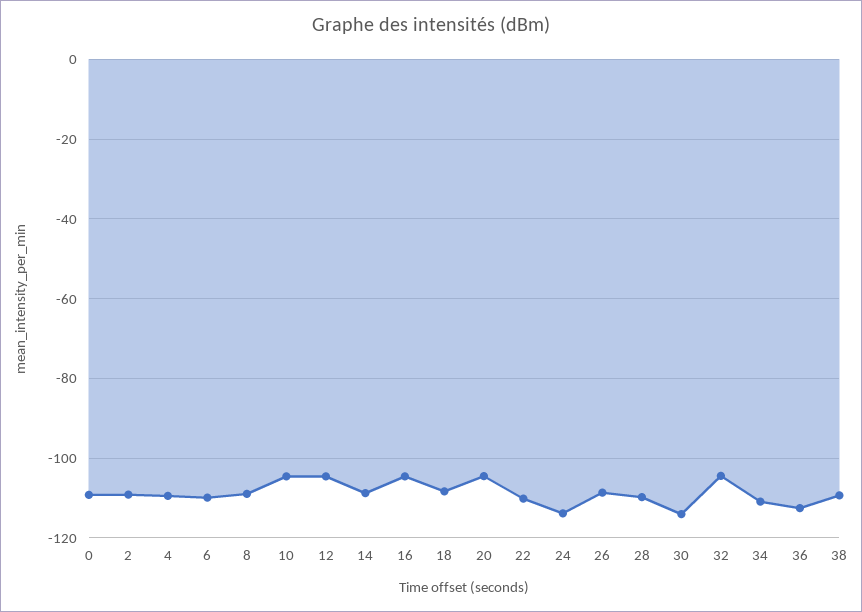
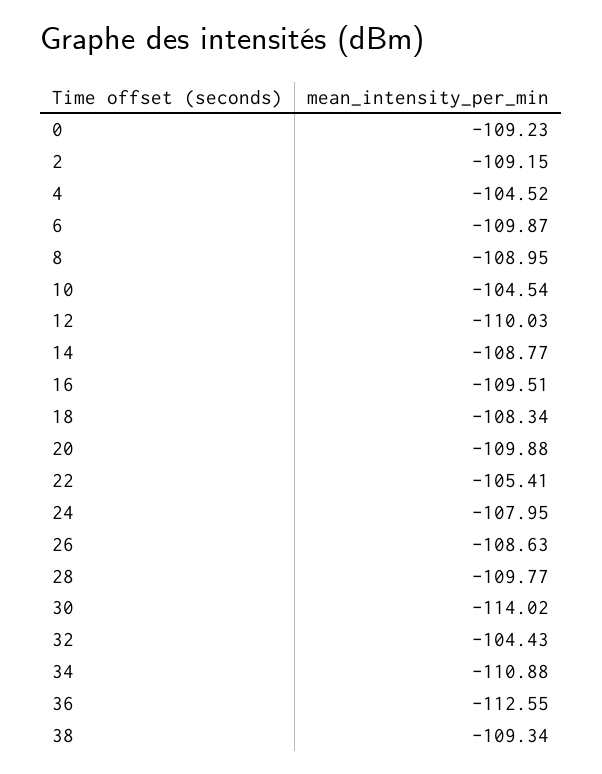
4: -110 -> -104.52
12: -104 -> -110.03
16: -104 -> -109.51
20: -104 -> -109.88
22: -110 -> -105.41
24: -114 -> -107.95

